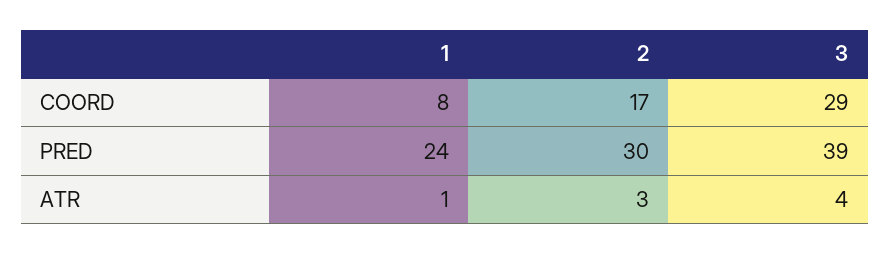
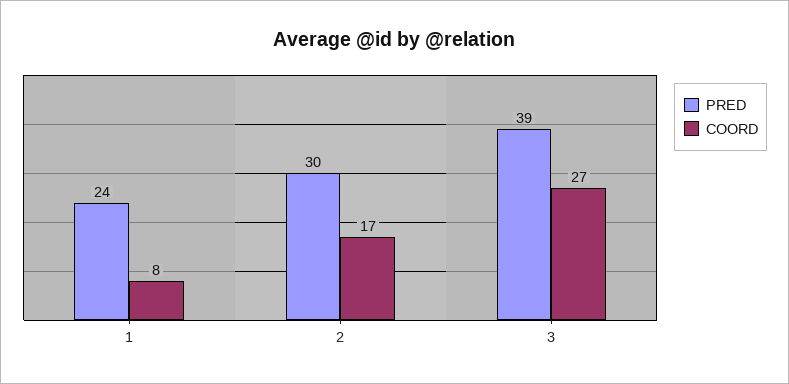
COORD, 3: 29 -> 27
ATR, 1: 1 -> none
ATR, 2: 3 -> none
ATR, 3: 4 -> none

